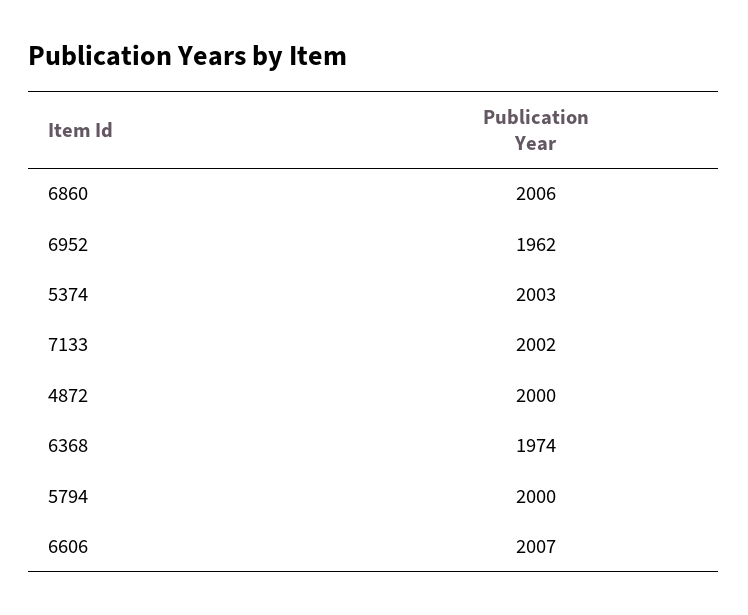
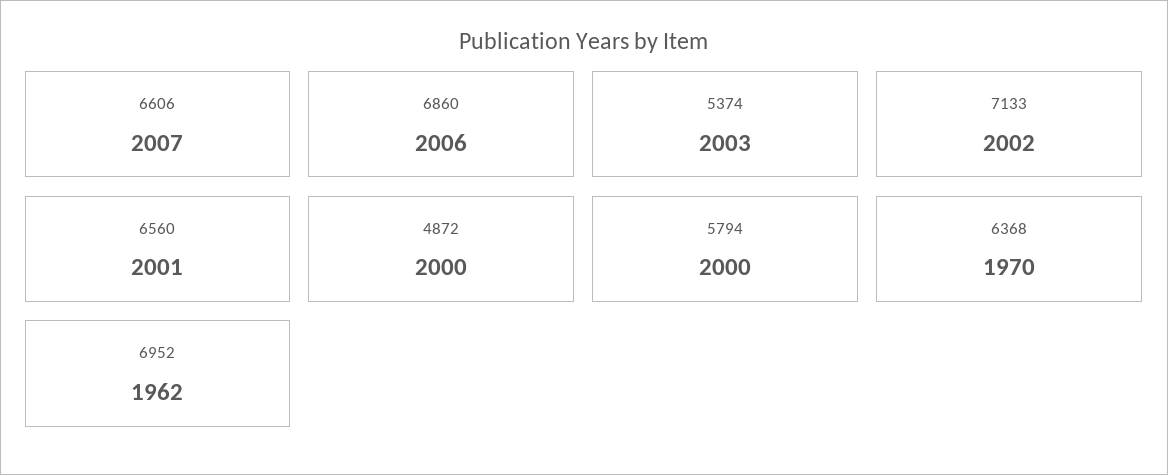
6368: 1974 -> 1970
6560: none -> 2001

